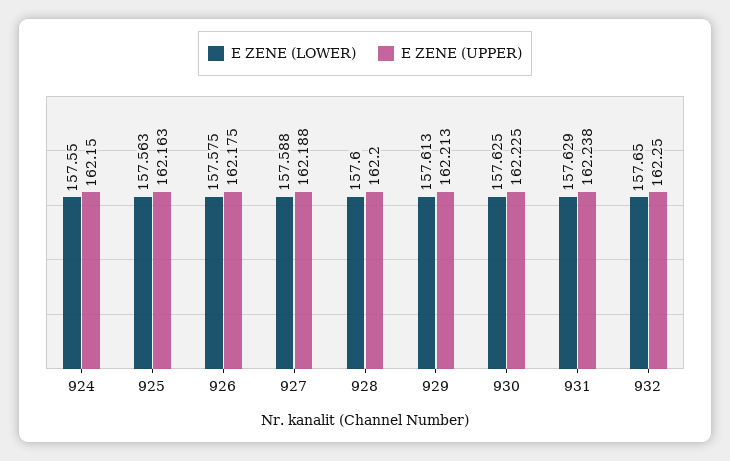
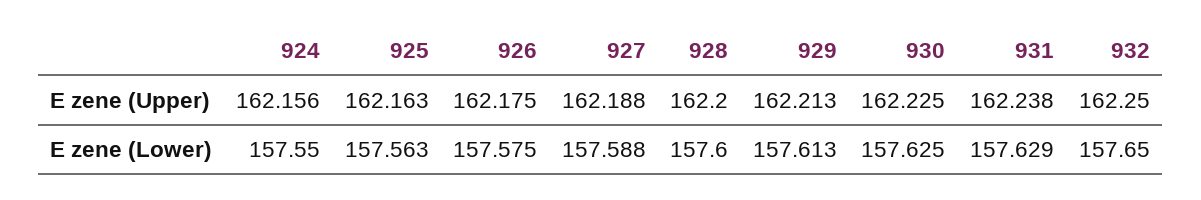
E ZENE (UPPER), 924: 162.15 -> 162.156

